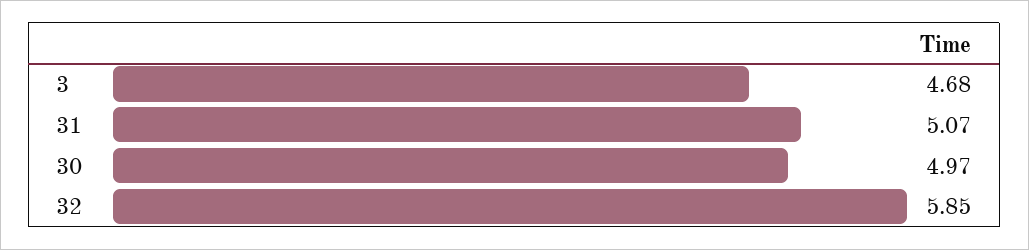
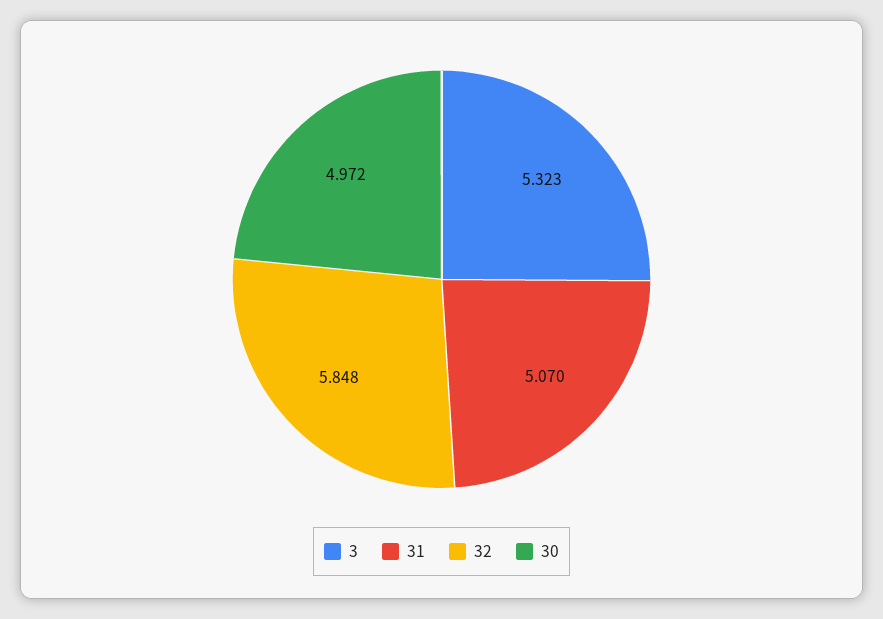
3: 4.68 -> 5.323

